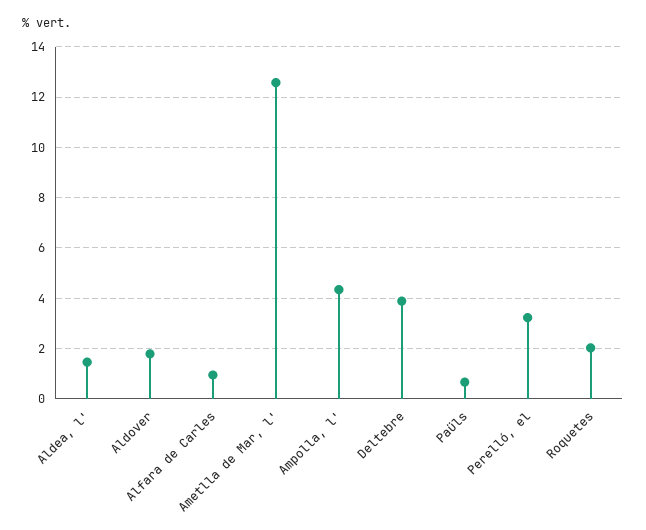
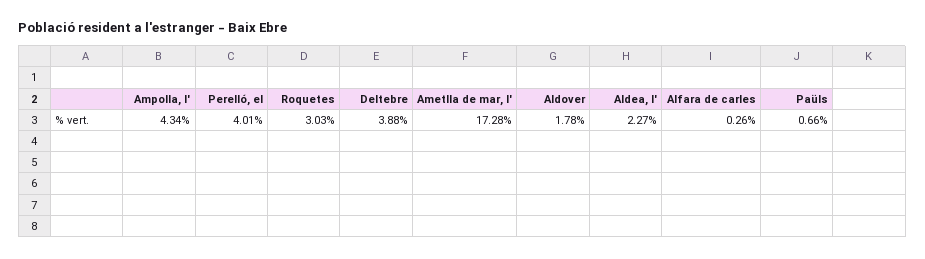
Aldea, l': 1.5 -> 2.27
Alfara de Carles: 1 -> 0.26
Ametlla de Mar, l': 12.5 -> 17.28
Perelló, el: 3.25 -> 4.01
Roquetes: 2 -> 3.03

